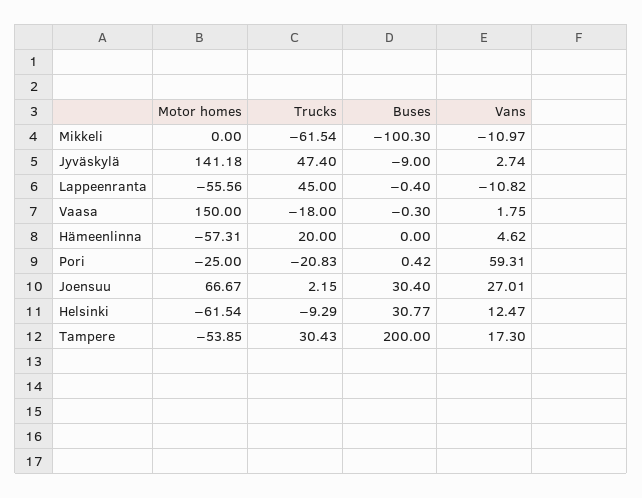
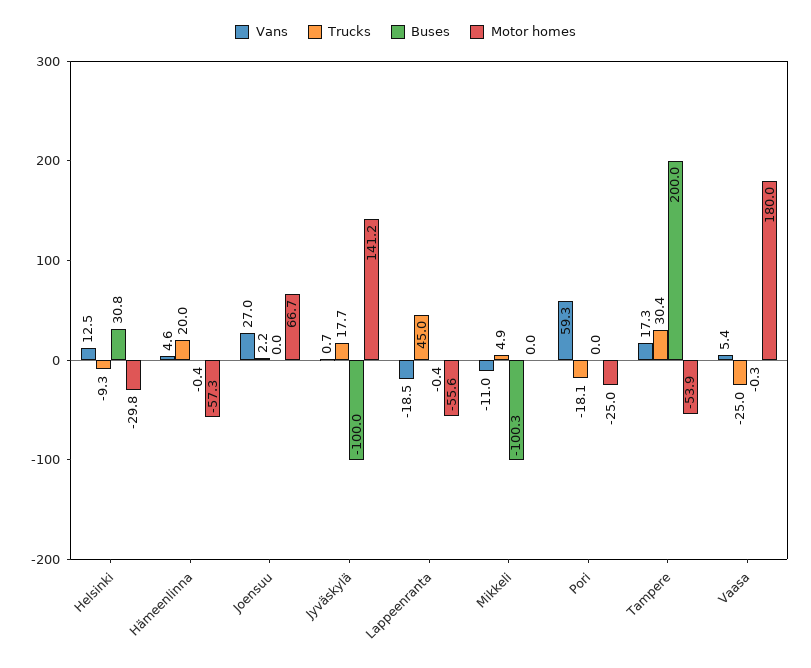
Trucks, Mikkeli: -61.54 -> 4.9
Trucks, Jyväskylä: 47.4 -> 17.7
Buses, Jyväskylä: -9 -> -100
Vans, Jyväskylä: 2.74 -> 0.7
Vans, Lappeenranta: -10.82 -> -18.5
Motor homes, Vaasa: 150 -> 180
Trucks, Vaasa: -18 -> -25
Vans, Vaasa: 1.75 -> 5.4
Buses, Hämeenlinna: 0 -> -0.4
Trucks, Pori: -20.83 -> -18.1
Buses, Pori: 0.42 -> 0
Buses, Joensuu: 30.4 -> 0
Motor homes, Helsinki: -61.54 -> -29.8

